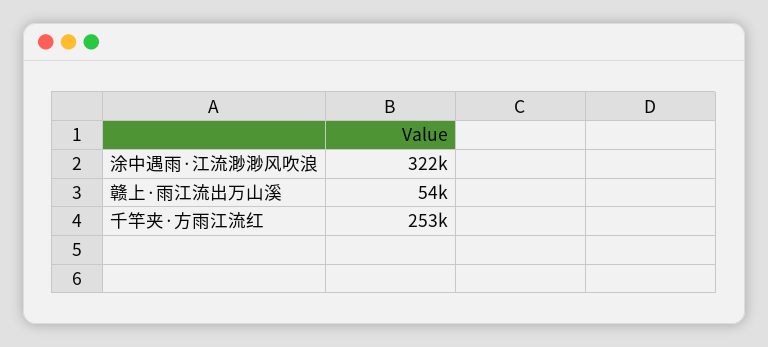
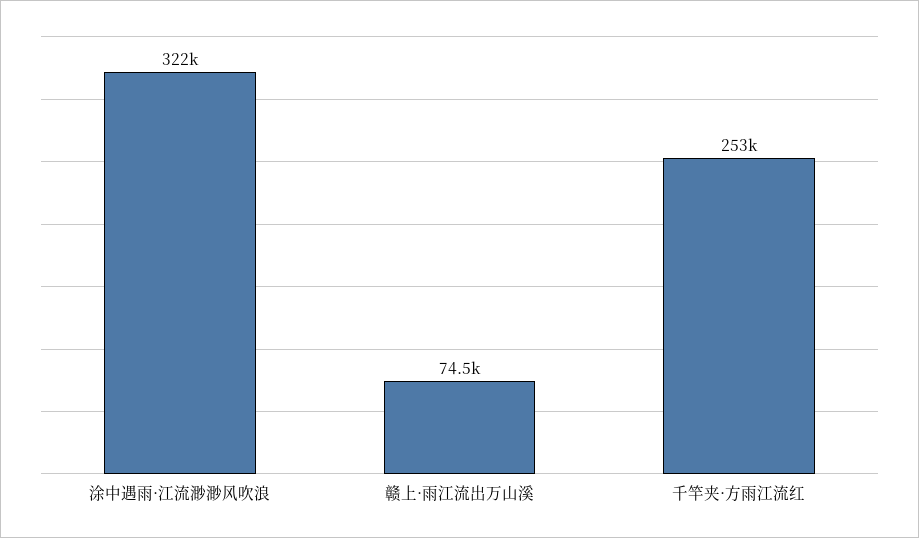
赣上·雨江流出万山溪: 54000 -> 74500

